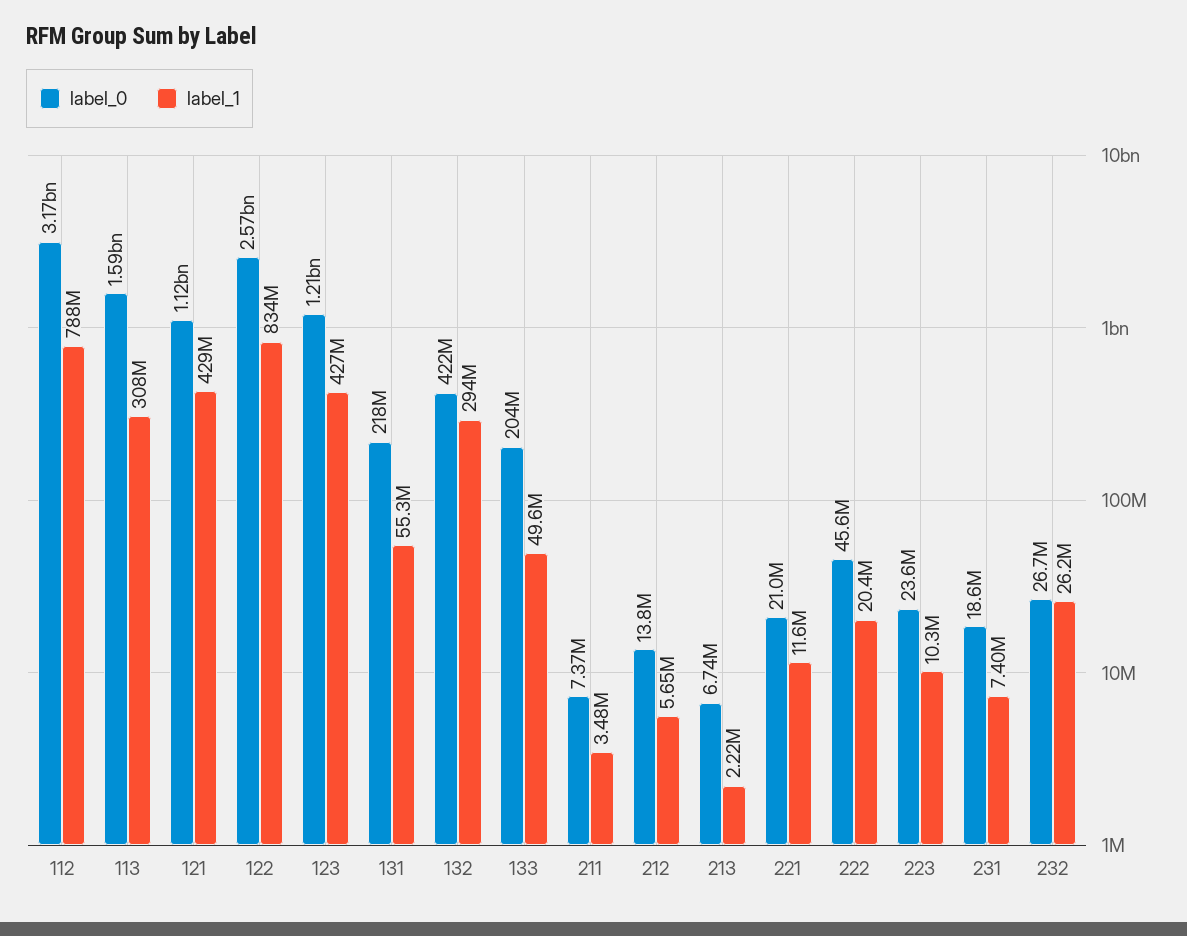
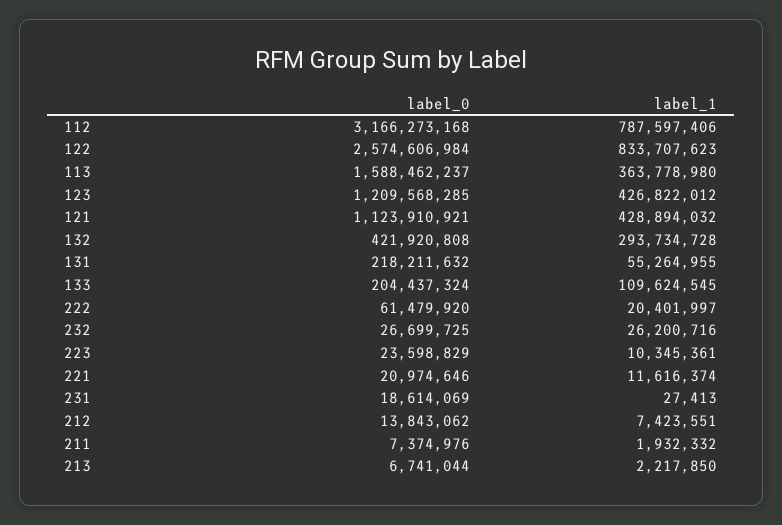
label_1, 113: 308000000 -> 363778980
label_1, 133: 49600000 -> 109624545
label_1, 211: 3480000 -> 1932332
label_1, 212: 5650000 -> 7423551
label_0, 222: 45600000 -> 61479920
label_1, 231: 7400000 -> 27413

